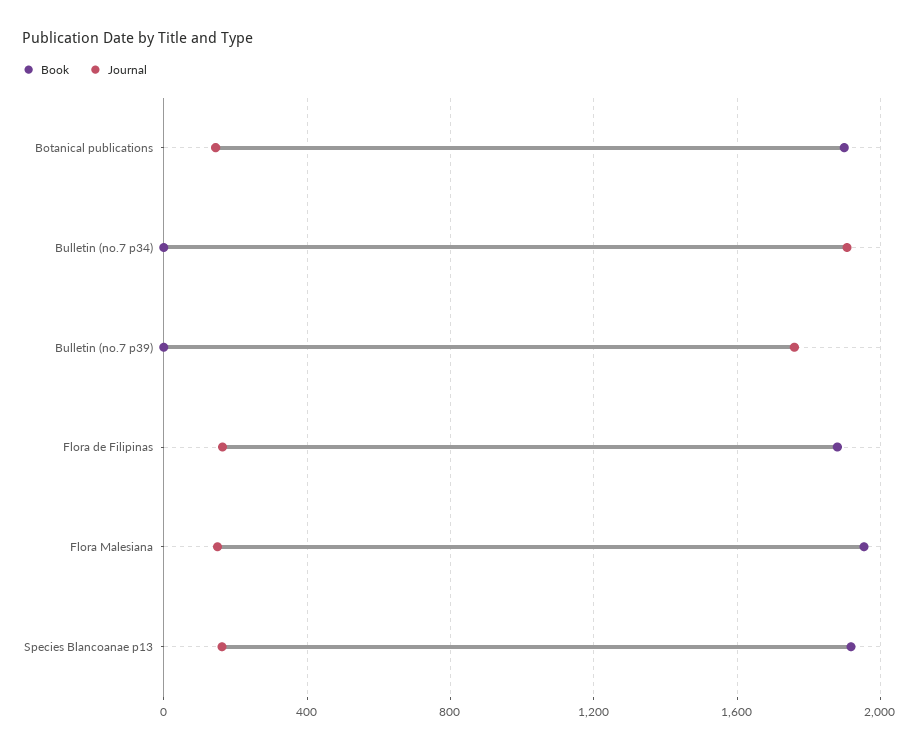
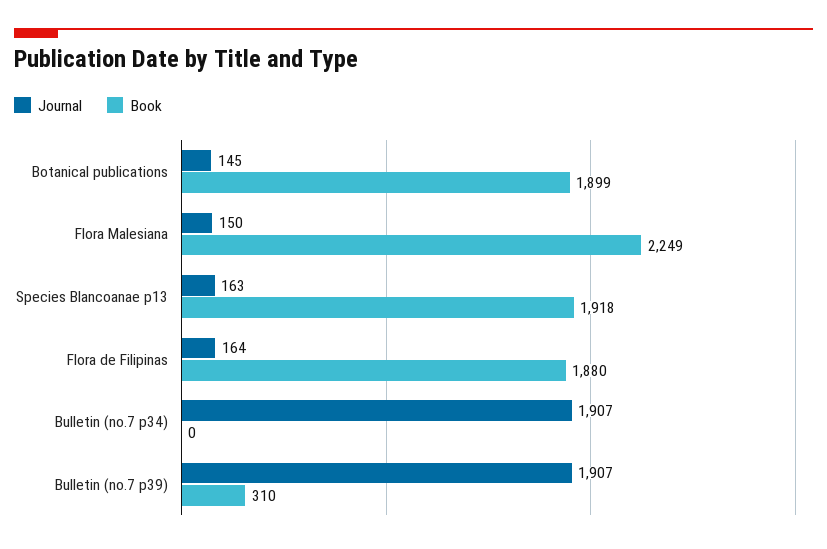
Book, Bulletin (no.7 p39): 0 -> 310
Journal, Bulletin (no.7 p39): 1750 -> 1907
Book, Flora Malesiana: 1950 -> 2249

